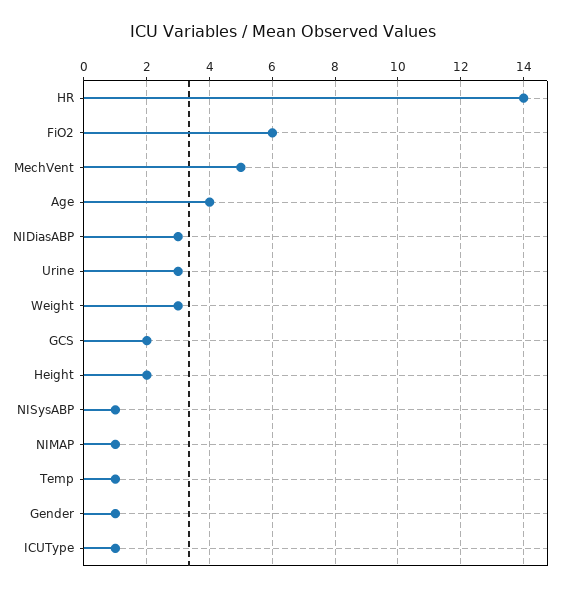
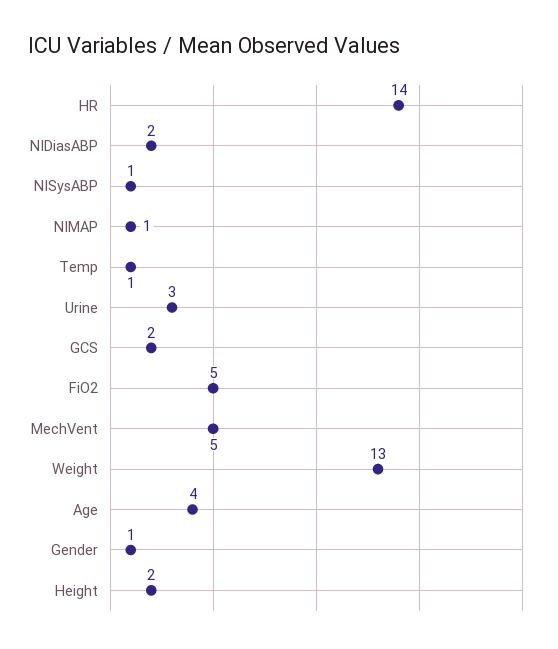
FiO2: 6 -> 5
NIDiasABP: 3 -> 2
Weight: 3 -> 13
ICUType: 1 -> none

